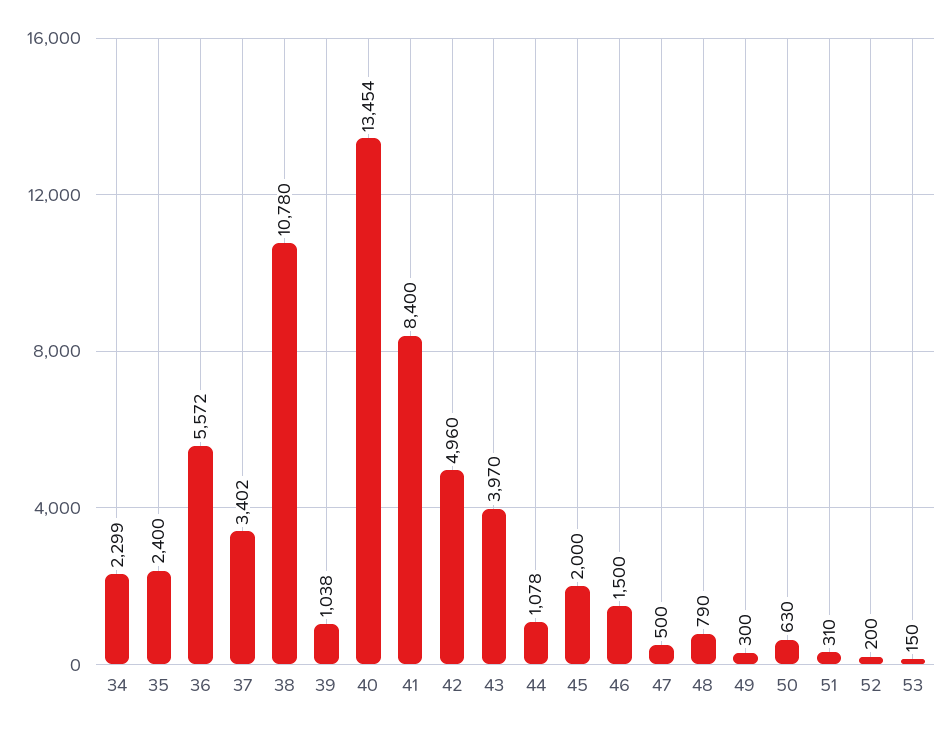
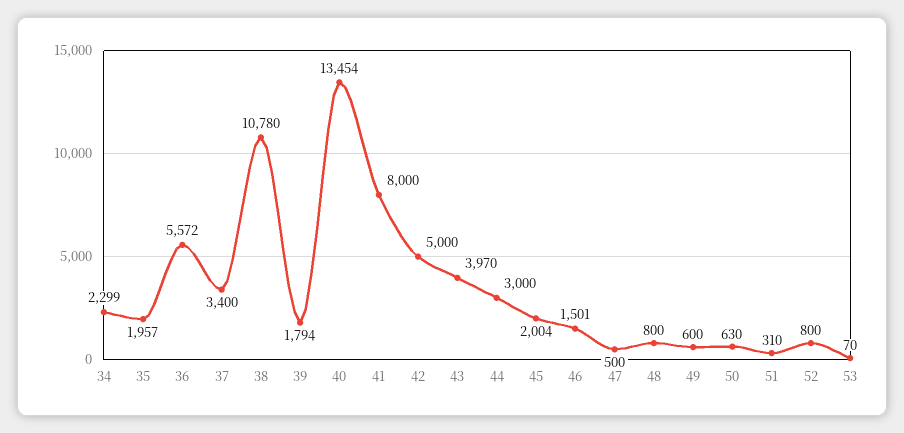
35: 2400 -> 1957
37: 3402 -> 3400
39: 1038 -> 1794
41: 8400 -> 8000
42: 4960 -> 5000
44: 1078 -> 3000
45: 2000 -> 2004
46: 1500 -> 1501
48: 790 -> 800
49: 300 -> 600
52: 200 -> 800
53: 150 -> 70

